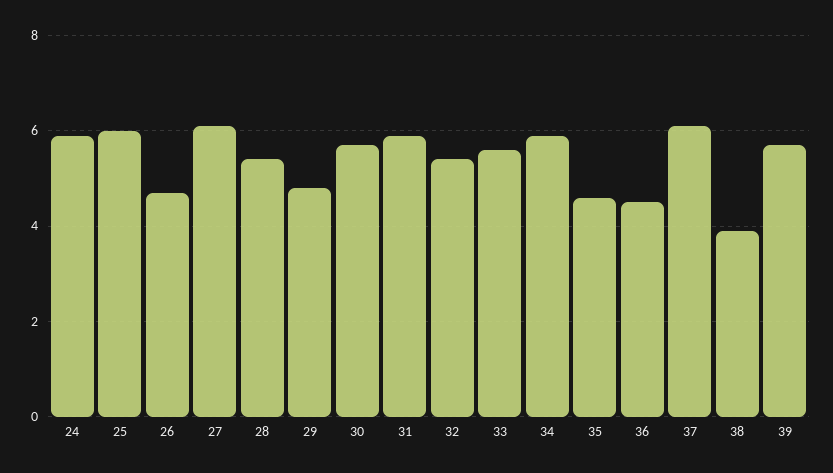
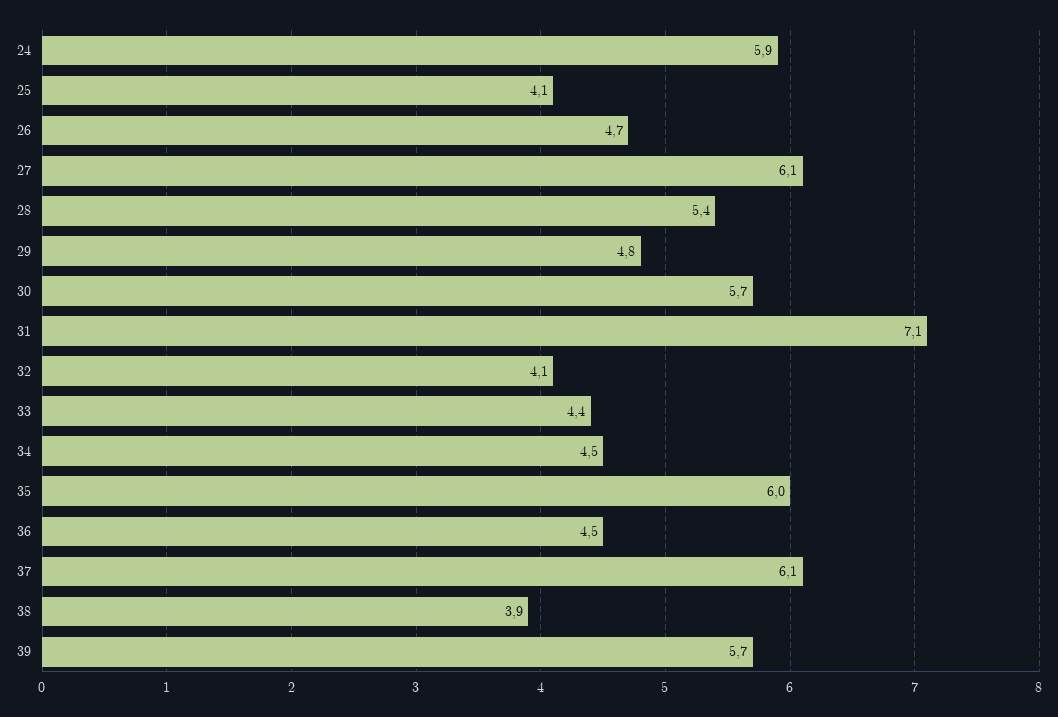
25: 6 -> 4.1
31: 6 -> 7.1
32: 5.5 -> 4.1
33: 5.5 -> 4.4
34: 6 -> 4.5
35: 4.5 -> 6

